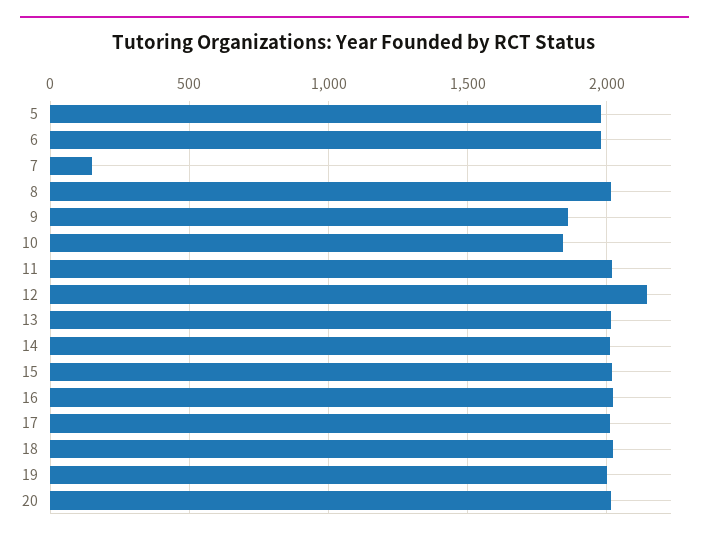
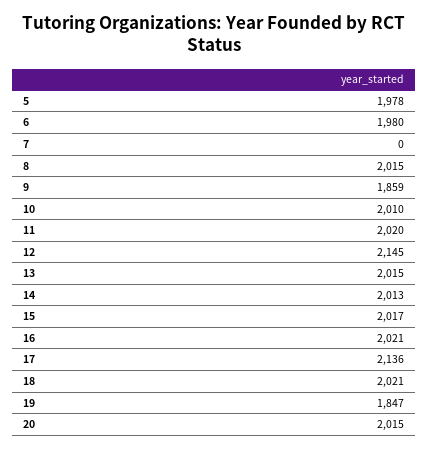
7: 150 -> 0
10: 1850 -> 2010
17: 2000 -> 2136
19: 2000 -> 1847

